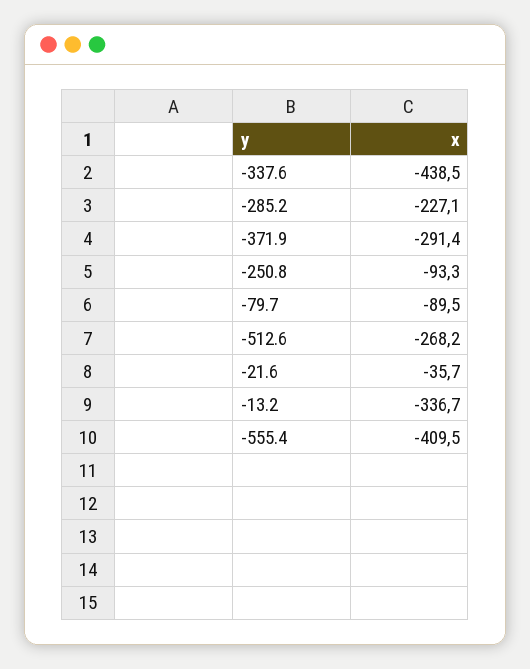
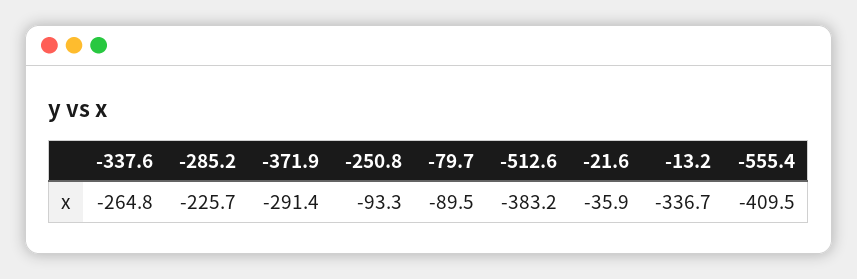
-337.6: -438.5 -> -264.8
-285.2: -227.1 -> -225.7
-512.6: -268.2 -> -383.2
-21.6: -35.7 -> -35.9

